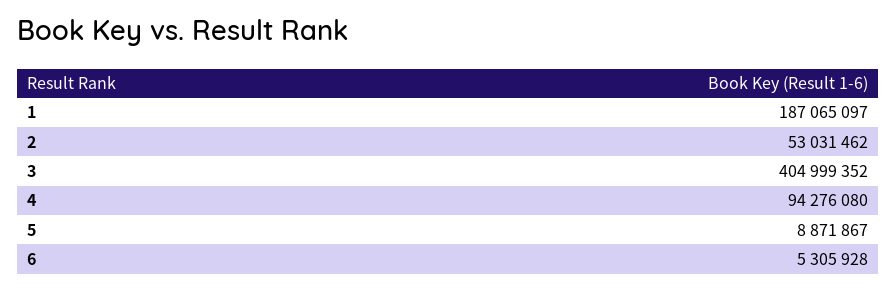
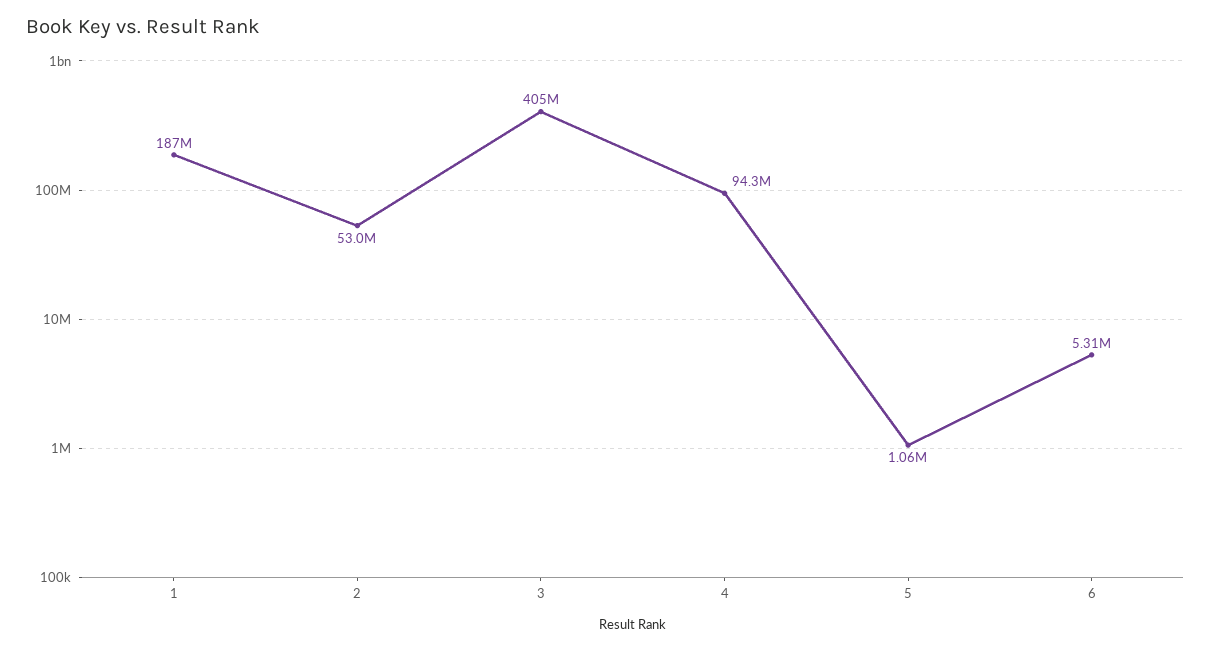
5: 8871867 -> 1060000

